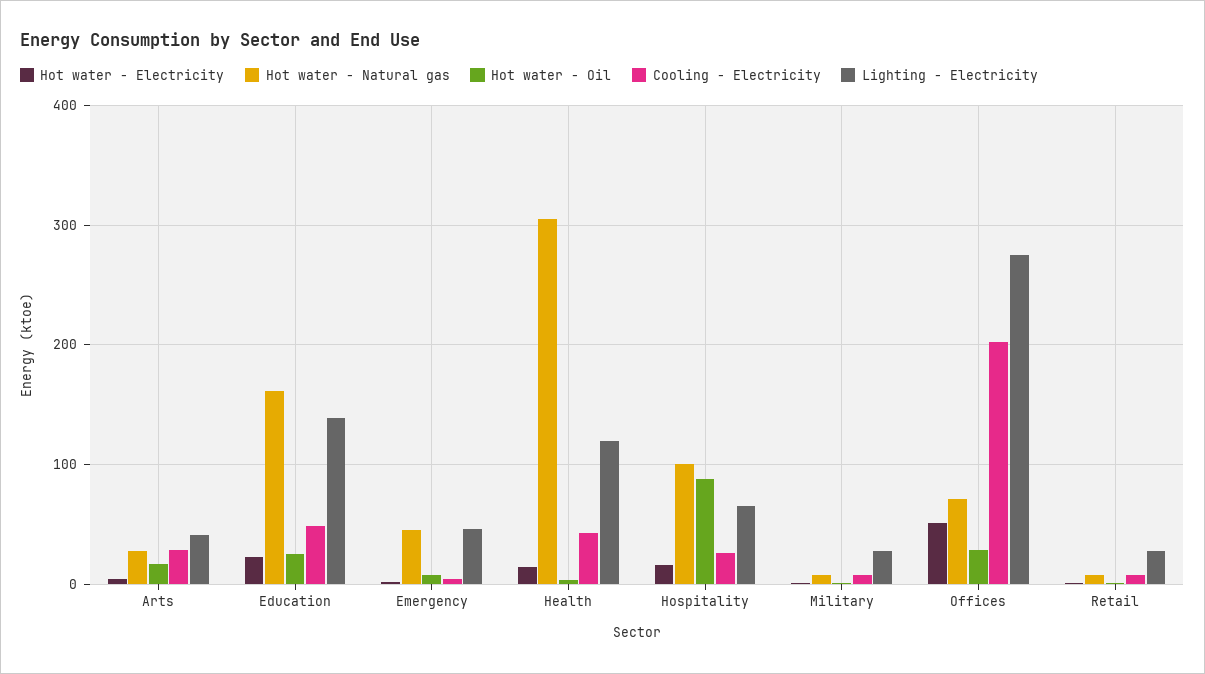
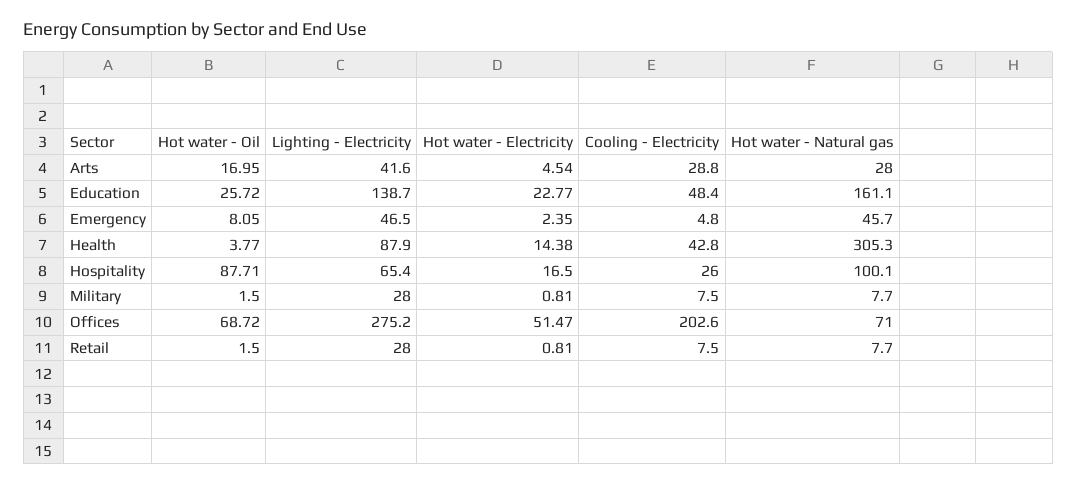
Lighting - Electricity, Health: 120 -> 87.9
Hot water - Oil, Offices: 30 -> 68.72

